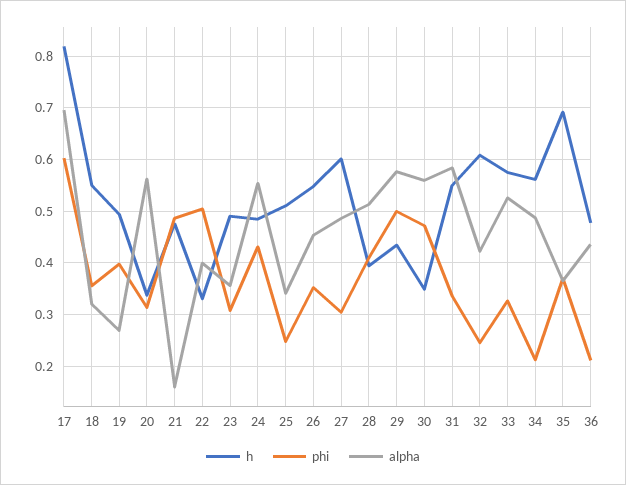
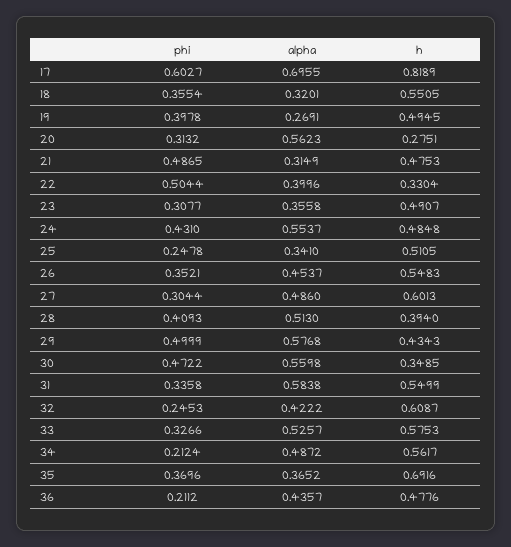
h, 20: 0.34 -> 0.2751
alpha, 21: 0.16 -> 0.3149

